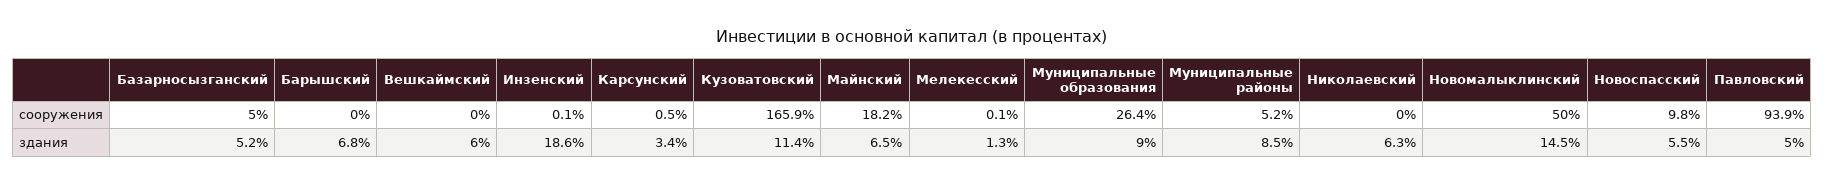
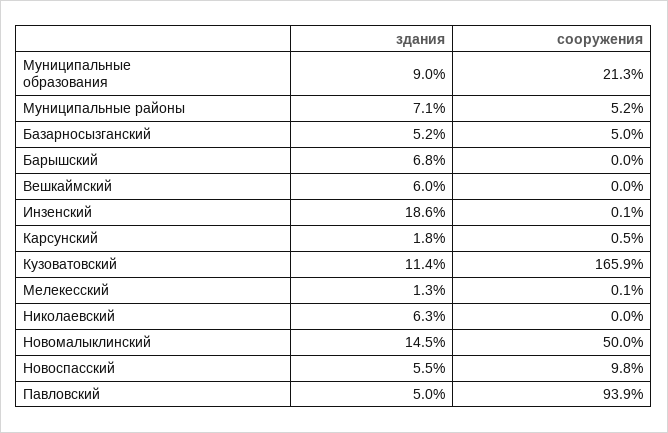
Майнский, сооружения: 18.2 -> none
Муниципальные образования, сооружения: 26.4 -> 21.3
Карсунский, здания: 3.4 -> 1.8
Майнский, здания: 6.5 -> none
Муниципальные районы, здания: 8.5 -> 7.1

